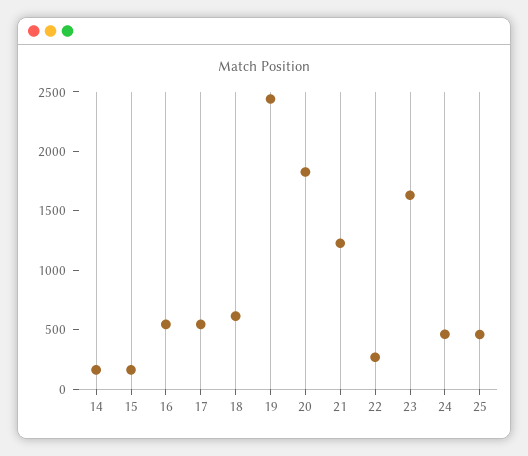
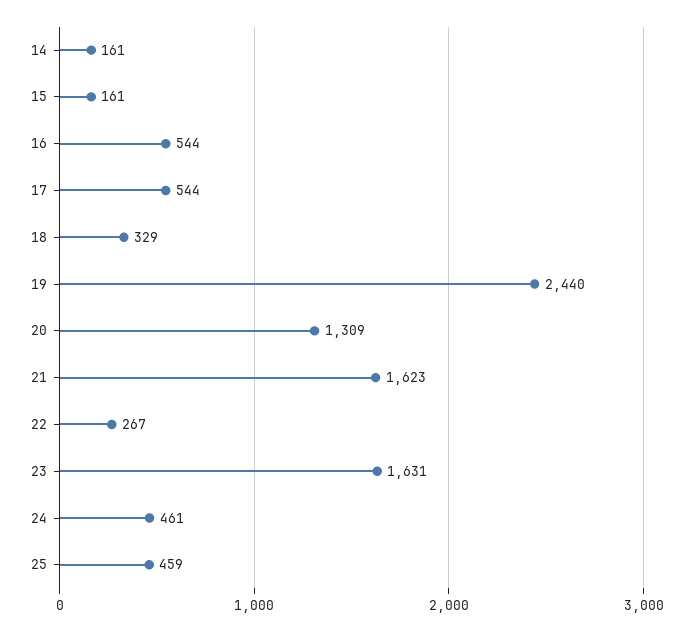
18: 600 -> 329
20: 1800 -> 1309
21: 1200 -> 1623

